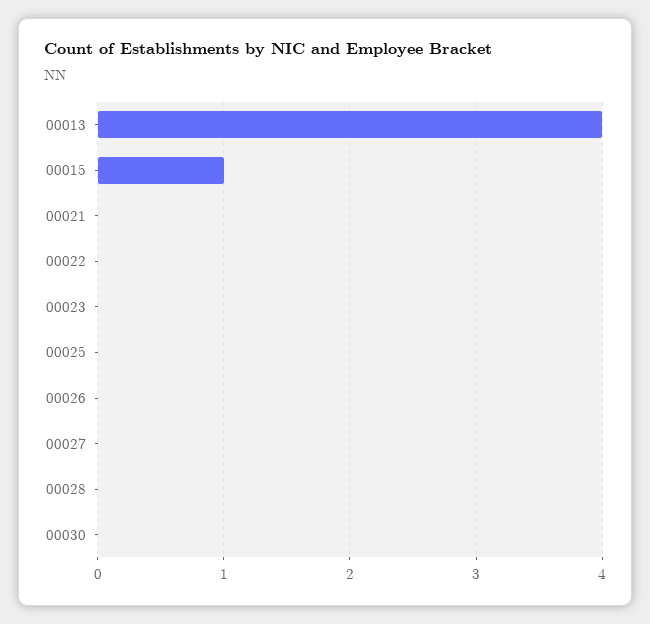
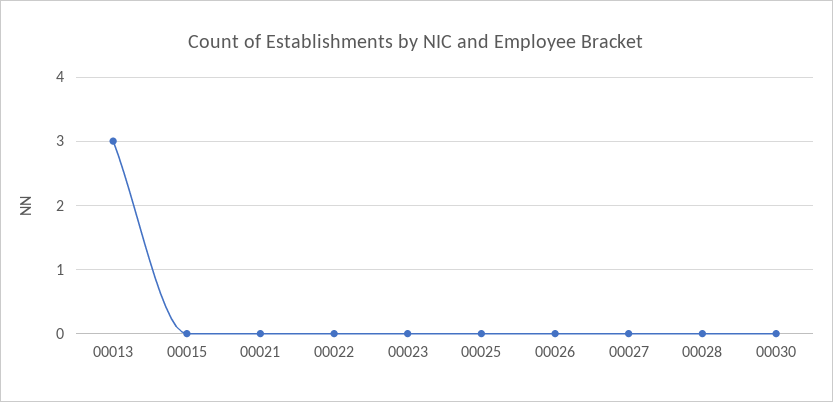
00013: 4 -> 3
00015: 1 -> 0

